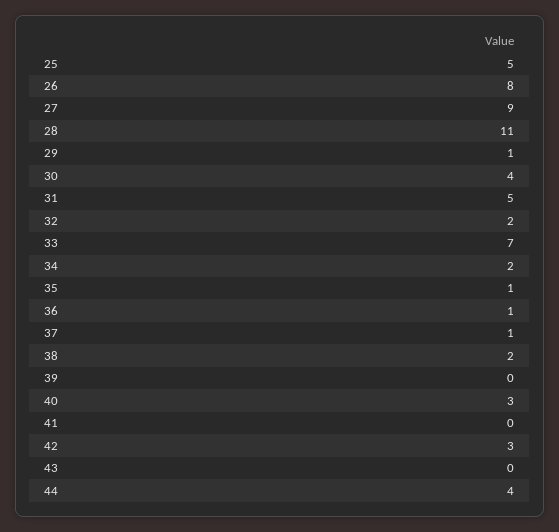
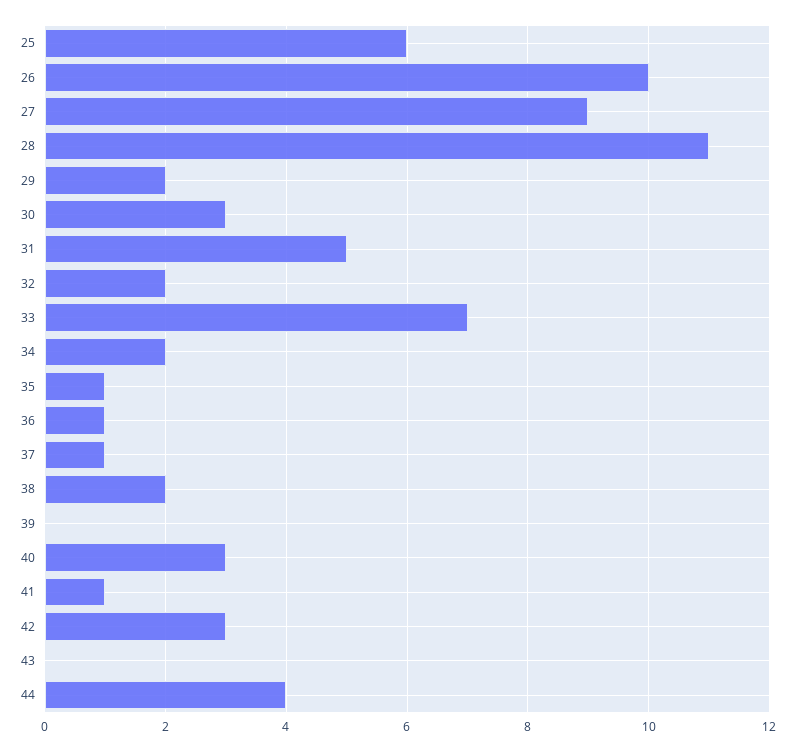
25: 5 -> 6
26: 8 -> 10
29: 1 -> 2
30: 4 -> 3
41: 0 -> 1

